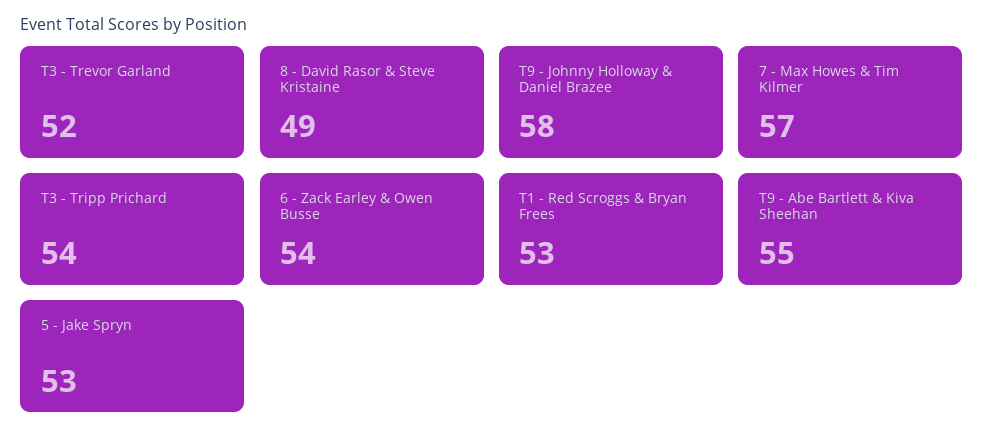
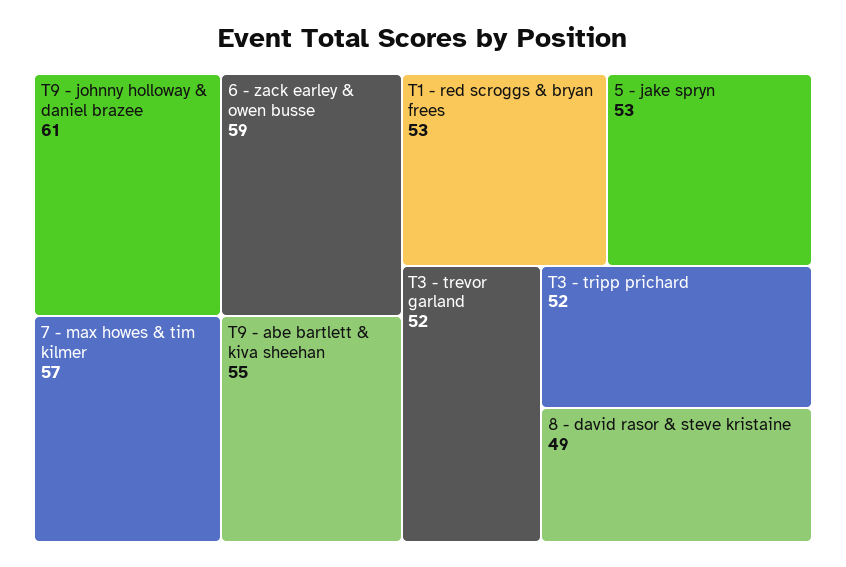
T9 - Johnny Holloway & Daniel Brazee: 58 -> 61
T3 - Tripp Prichard: 54 -> 52
6 - Zack Earley & Owen Busse: 54 -> 59

